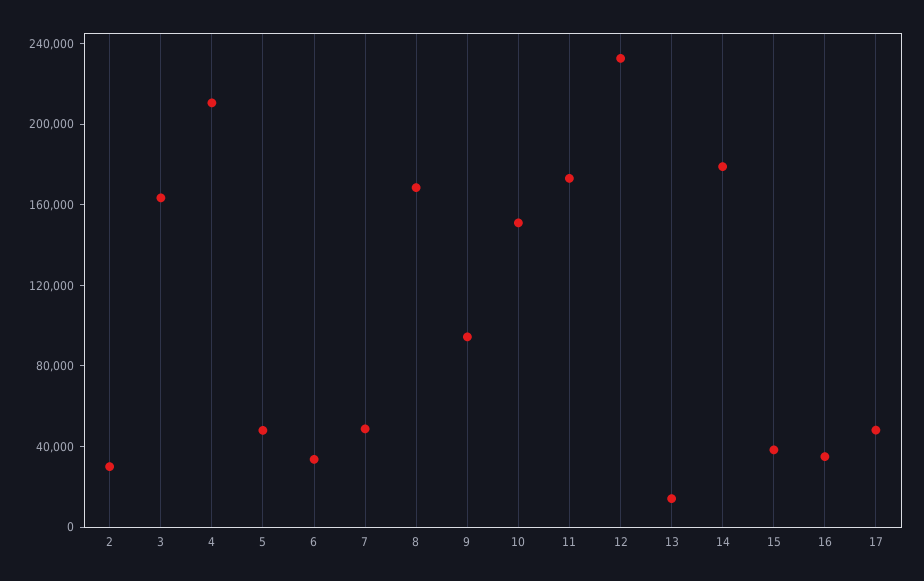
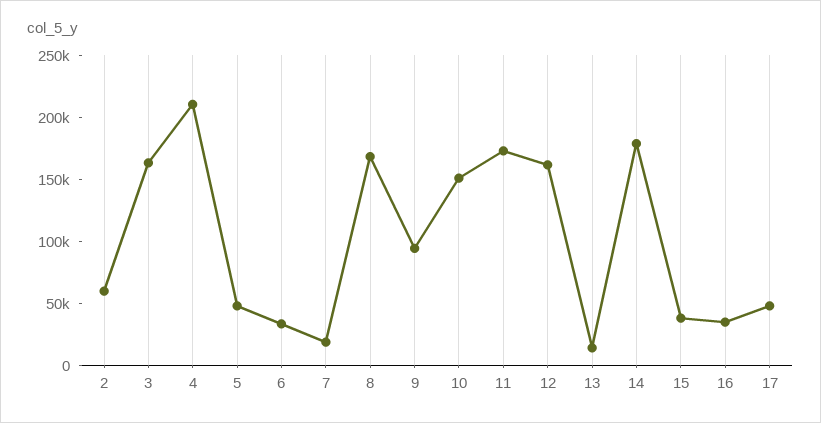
2: 30000 -> 60000
7: 50000 -> 20000
12: 230000 -> 160000

